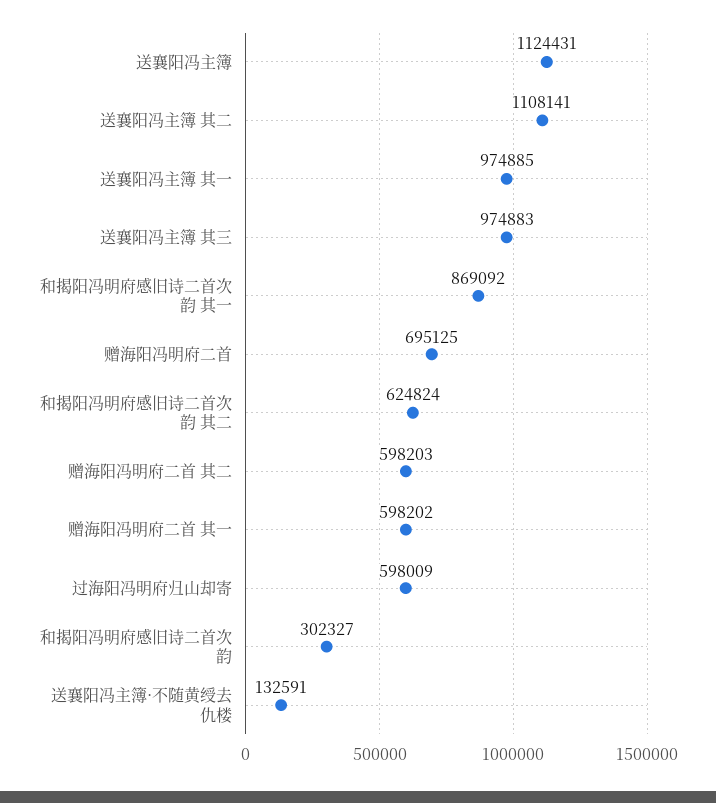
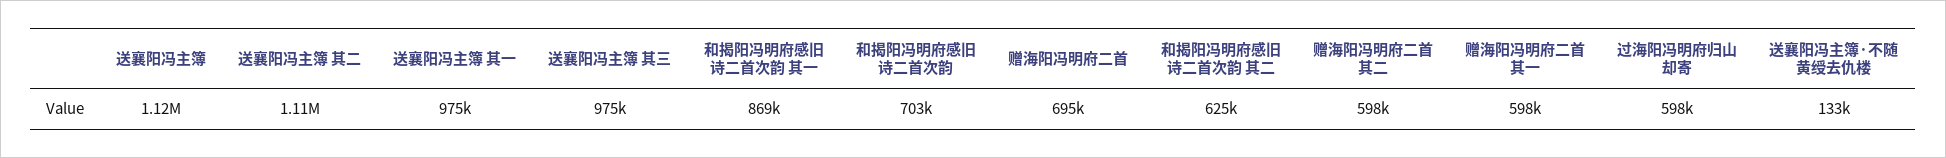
和揭阳冯明府感旧诗二首次韵: 302327 -> 703000

